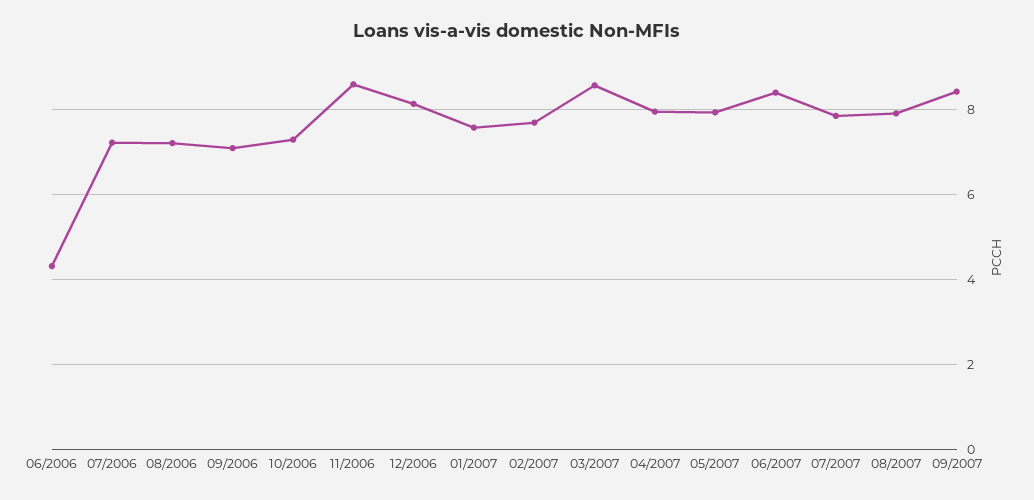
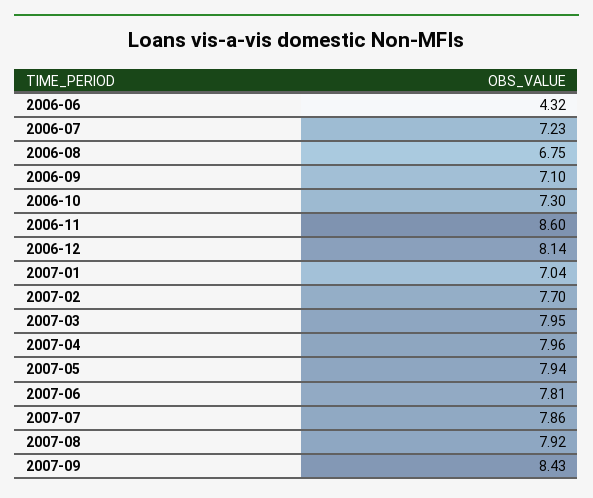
08/2006: 7.2 -> 6.75
01/2007: 7.6 -> 7.04
03/2007: 8.6 -> 7.95
06/2007: 8.4 -> 7.81

